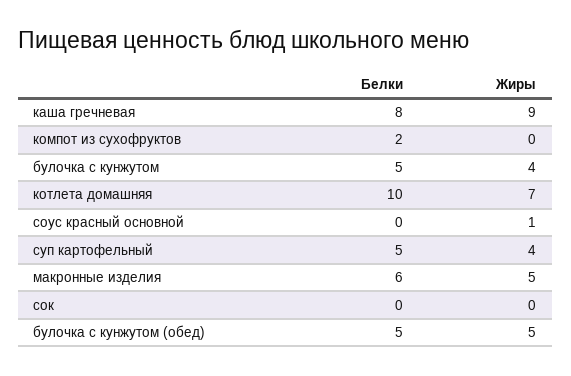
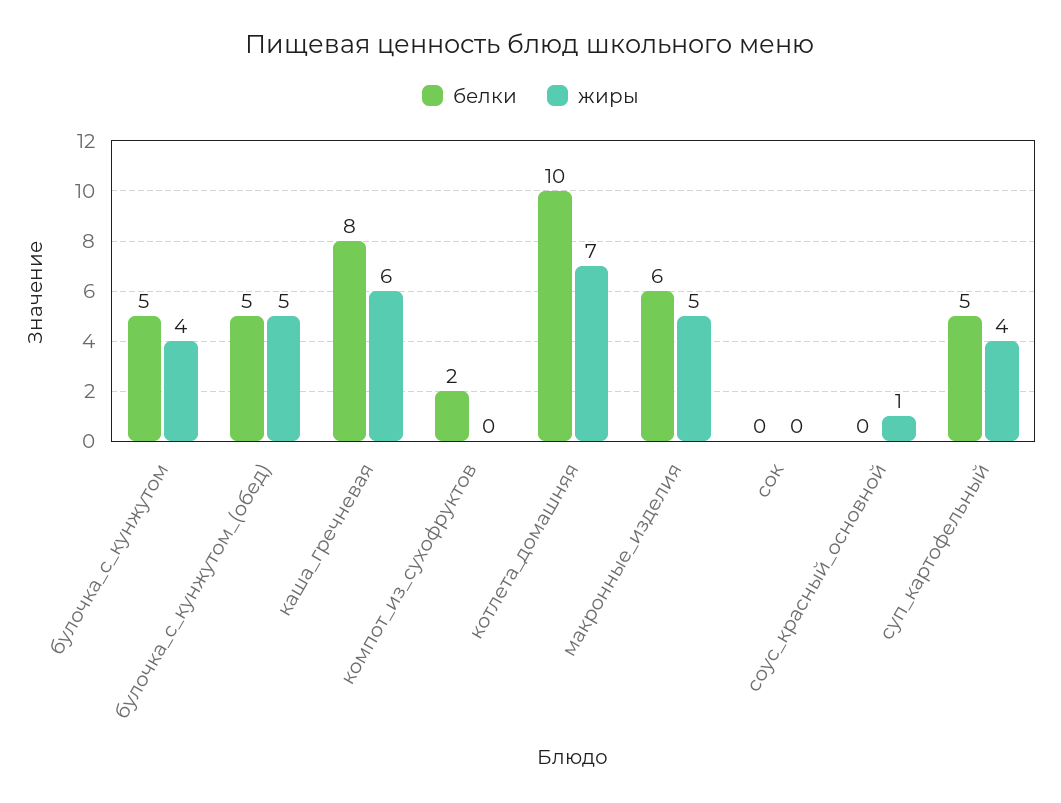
Жиры, каша гречневая: 9 -> 6

